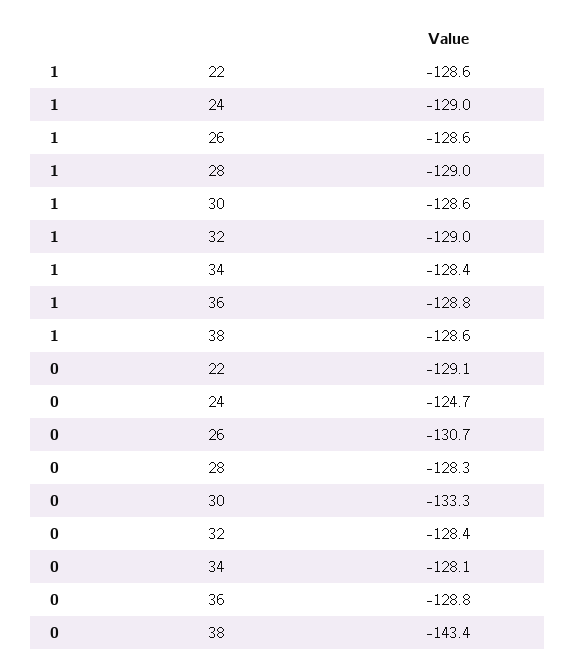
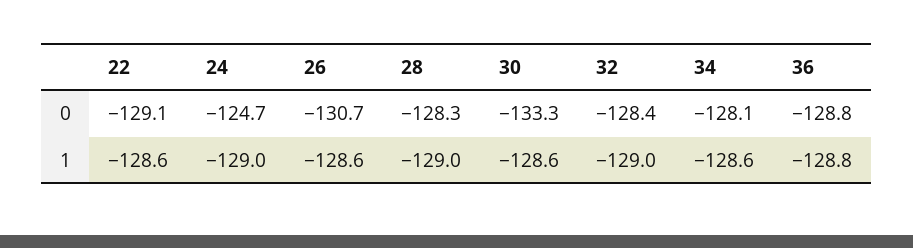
1, 34: -128.4 -> -128.6
1, 38: -128.6 -> none
0, 38: -143.4 -> none

